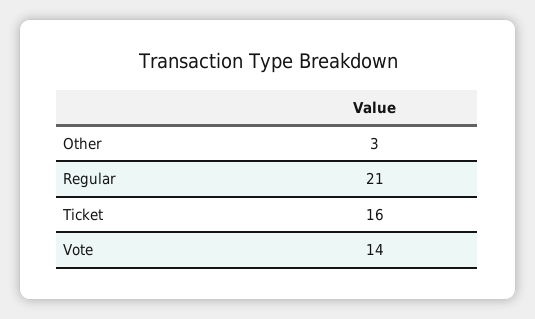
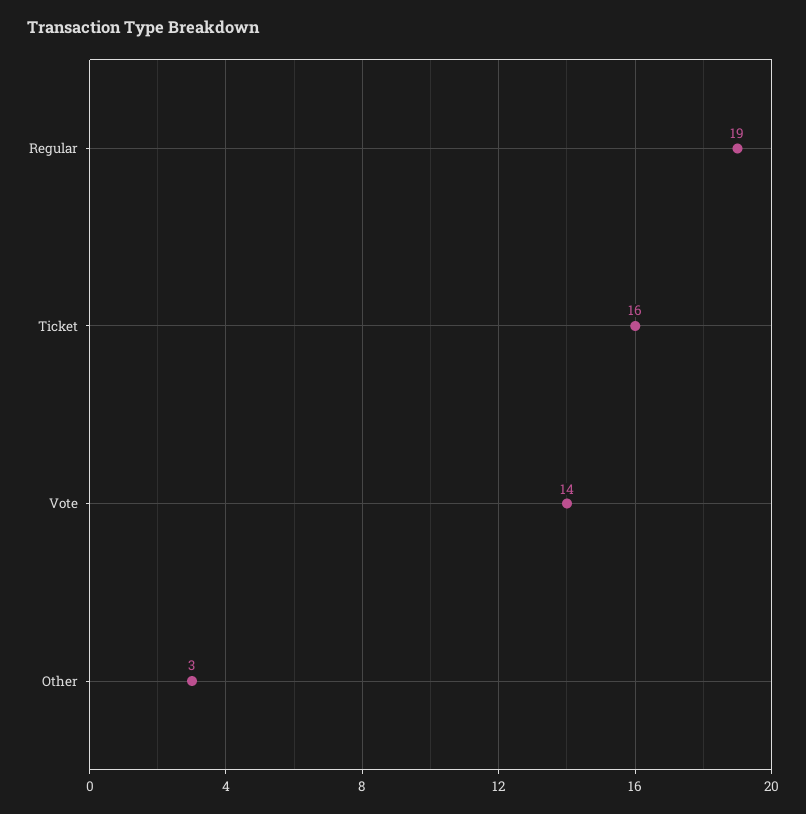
Regular: 21 -> 19

